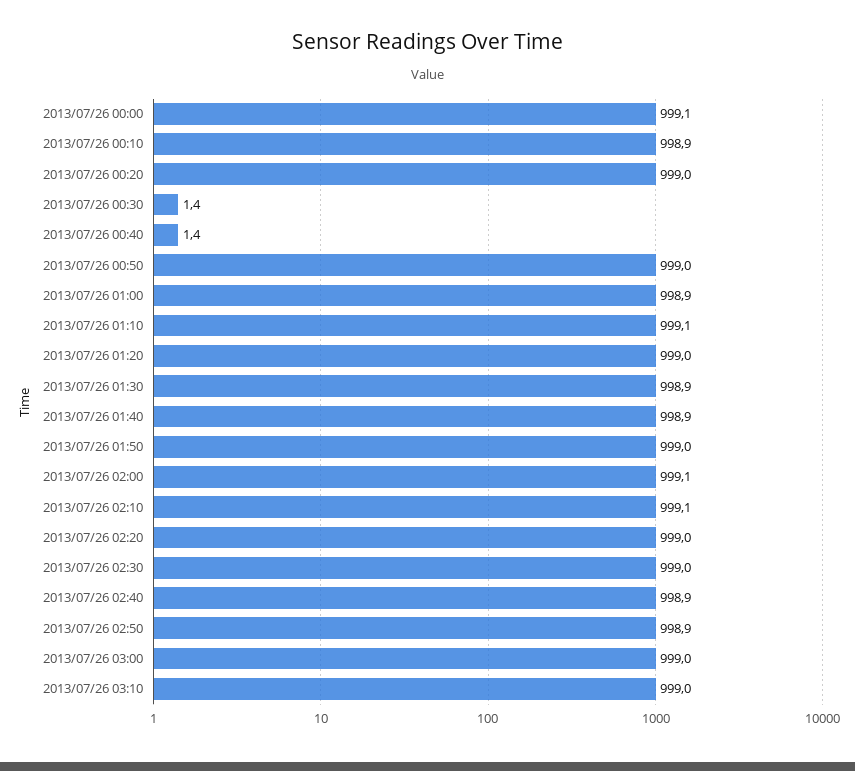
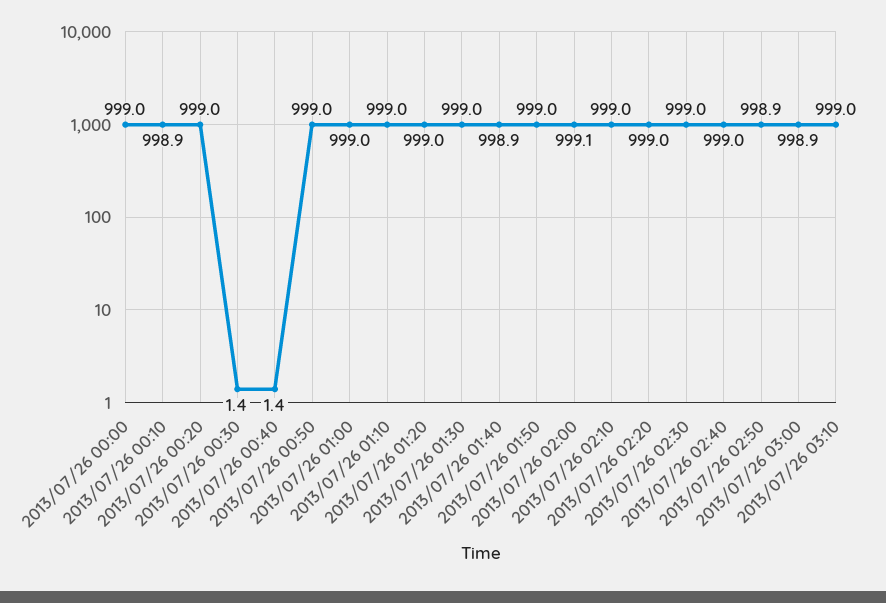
2013/07/26 00:00: 999.1 -> 999
2013/07/26 01:00: 998.9 -> 999
2013/07/26 01:10: 999.1 -> 999
2013/07/26 01:30: 998.9 -> 999
2013/07/26 02:10: 999.1 -> 999
2013/07/26 02:40: 998.9 -> 999
2013/07/26 03:00: 999 -> 998.9

